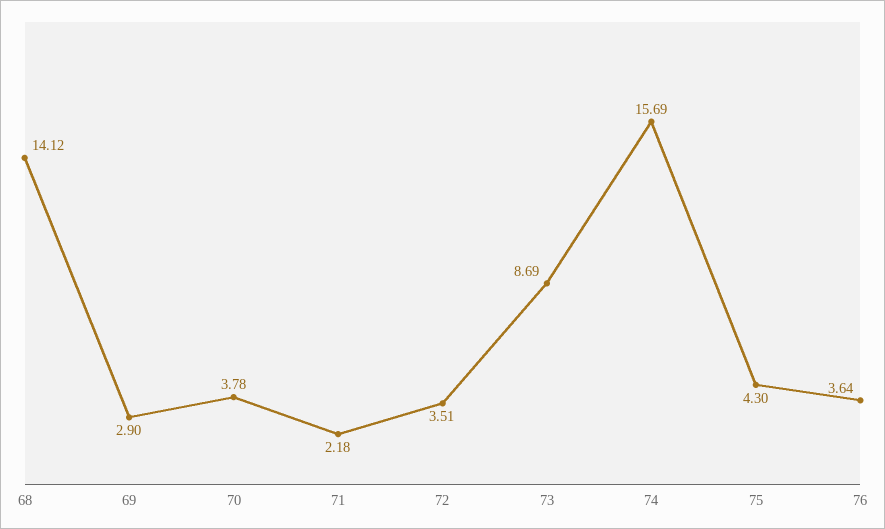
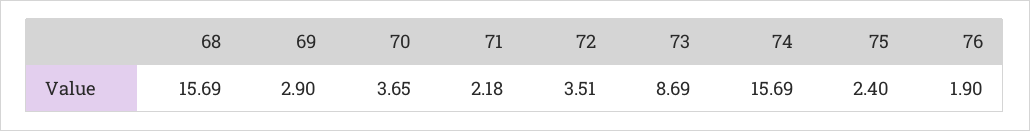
68: 14.12 -> 15.69
70: 3.78 -> 3.65
75: 4.3 -> 2.4
76: 3.64 -> 1.9

